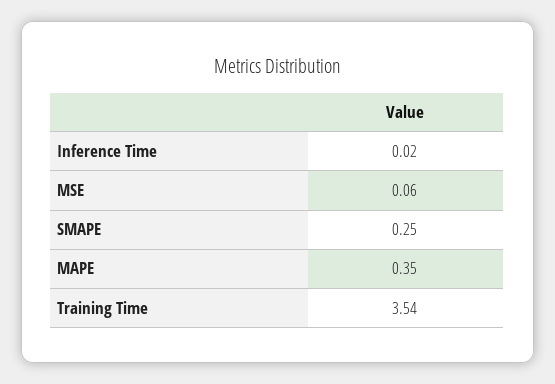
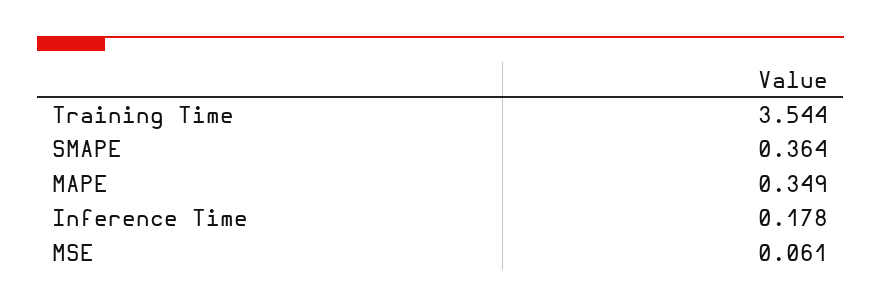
Inference Time: 0.02 -> 0.178
SMAPE: 0.25 -> 0.364

